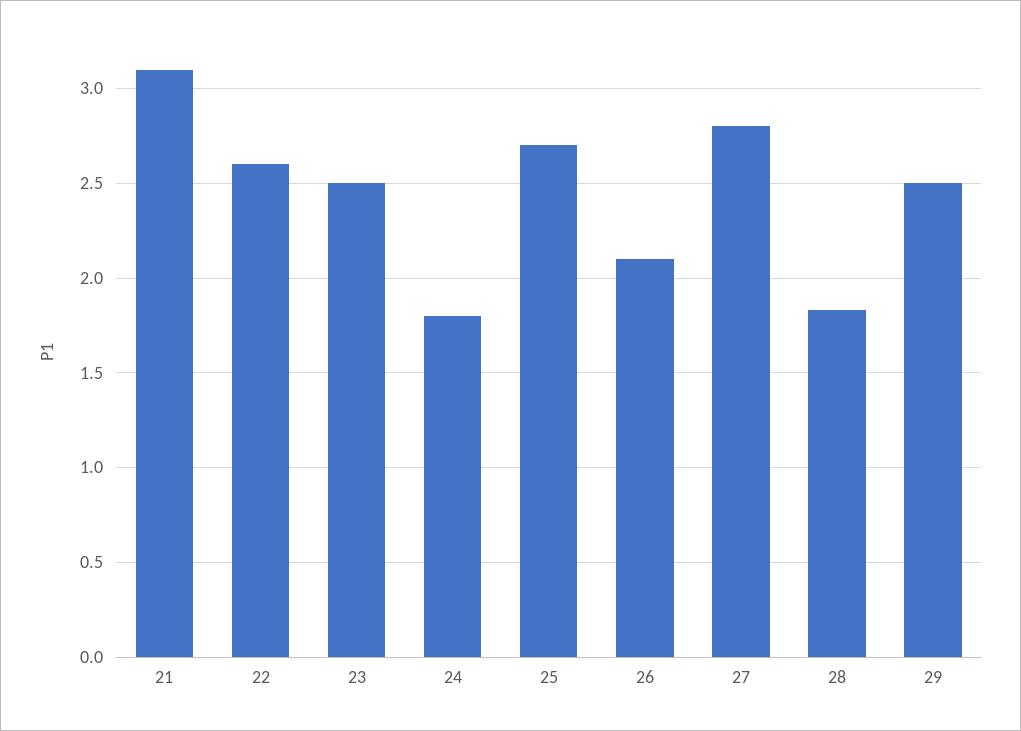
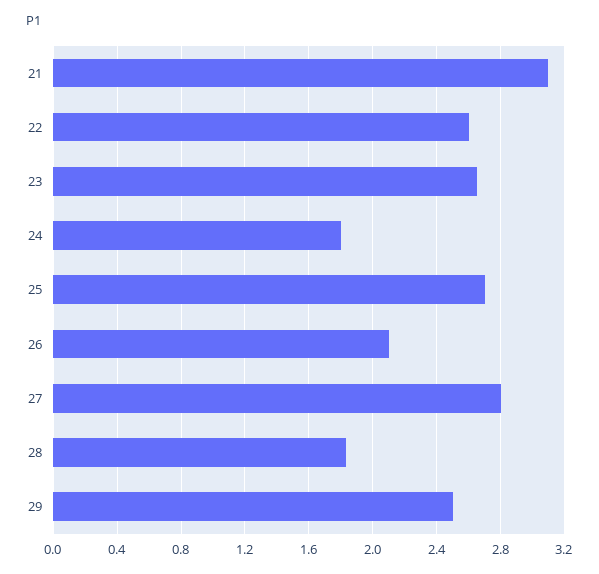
23: 2.5 -> 2.65

